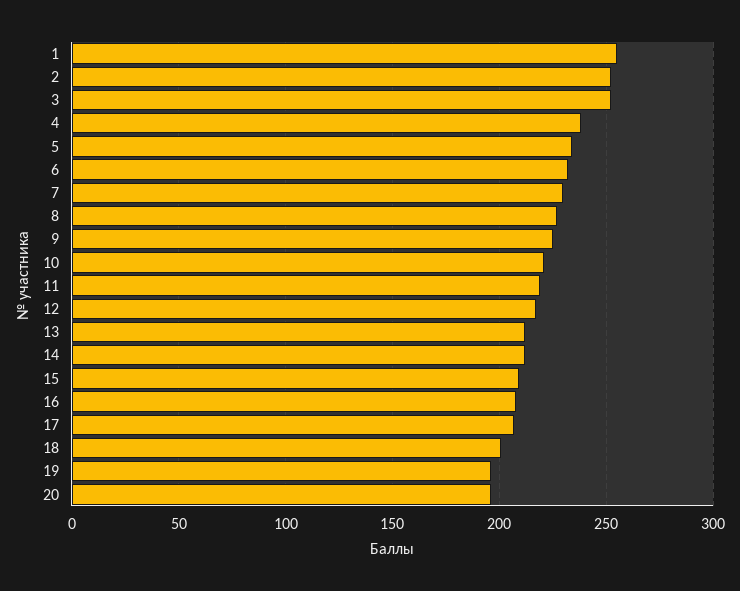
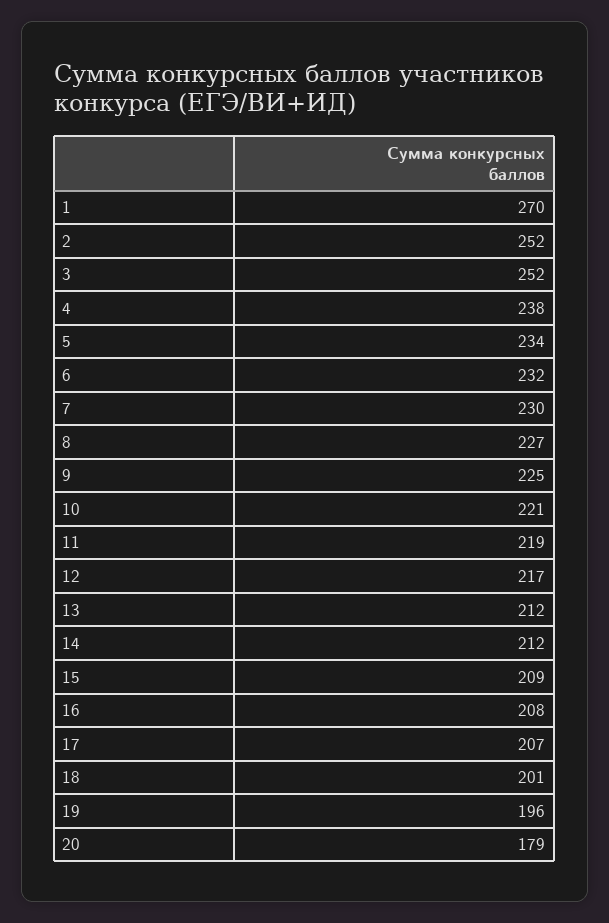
1: 255 -> 270
20: 195 -> 179

